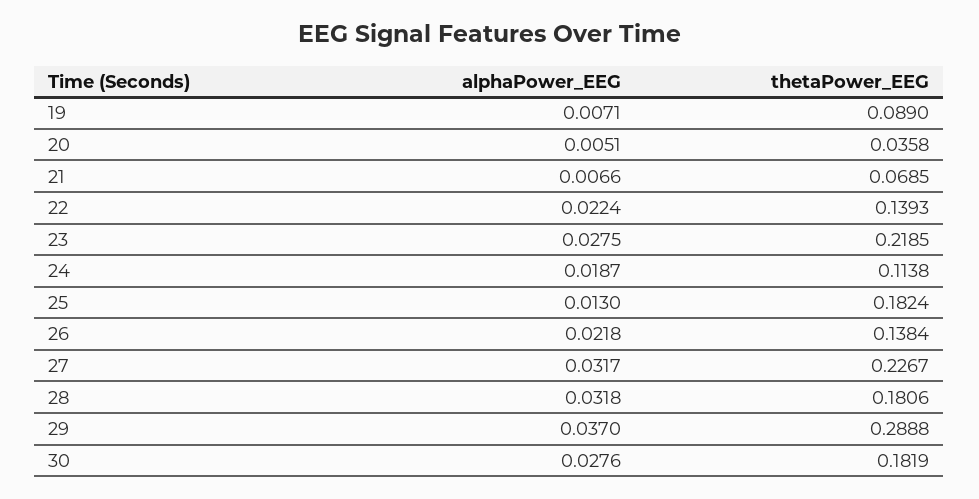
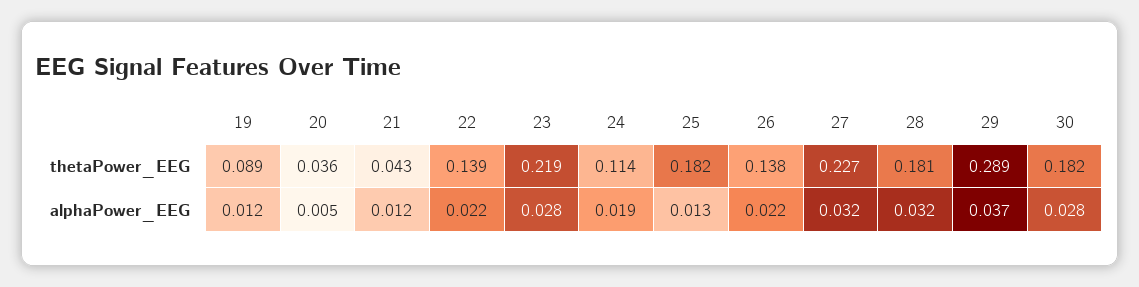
alphaPower_EEG, 19: 0.0071 -> 0.012
alphaPower_EEG, 21: 0.0066 -> 0.012
thetaPower_EEG, 21: 0.0685 -> 0.043

